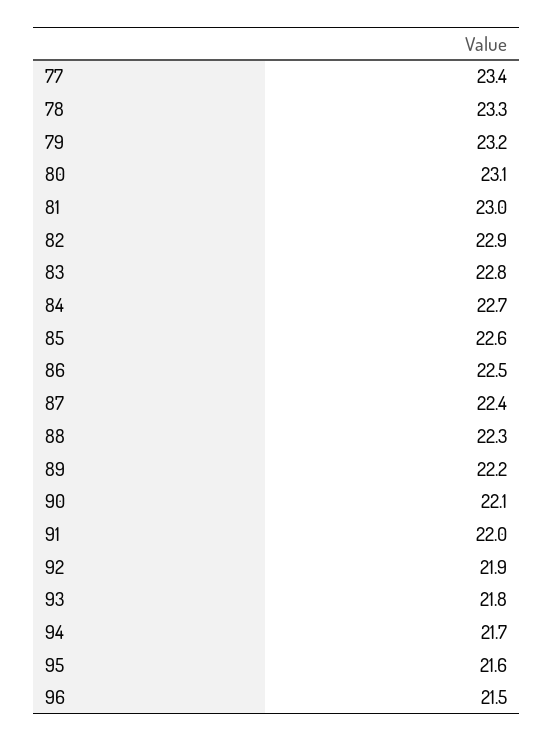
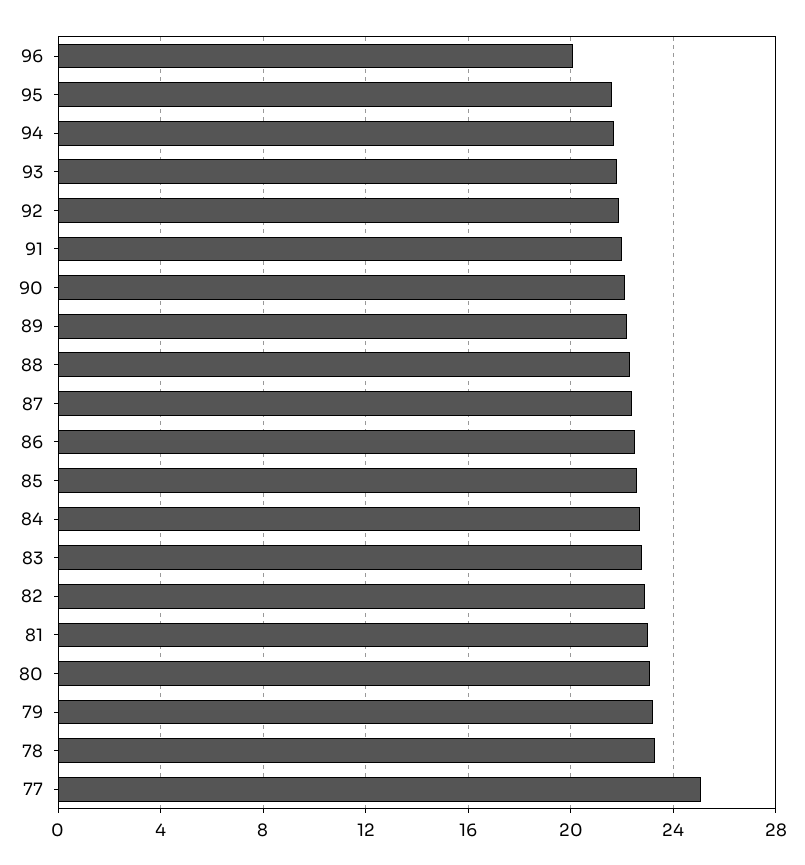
77: 23.4 -> 25
96: 21.5 -> 20

